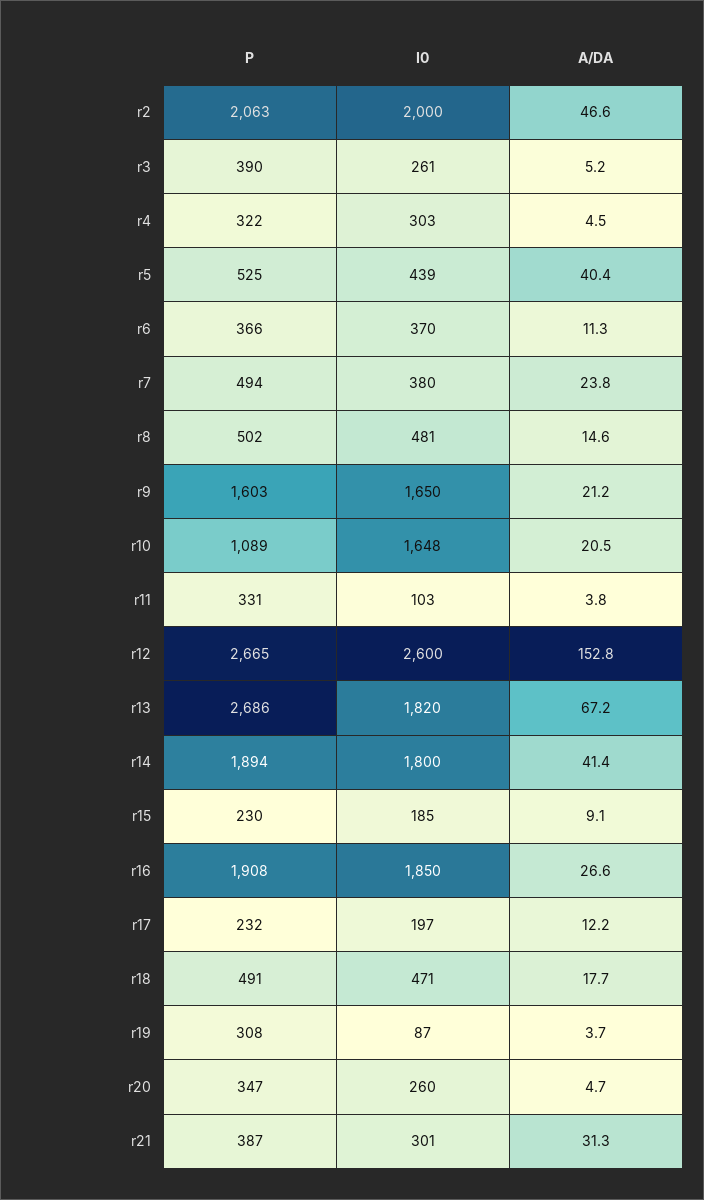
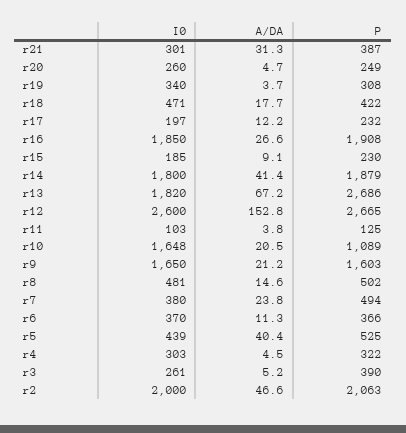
P, r11: 331 -> 125
P, r14: 1894 -> 1879
P, r18: 491 -> 422
I0, r19: 87 -> 340
P, r20: 347 -> 249

